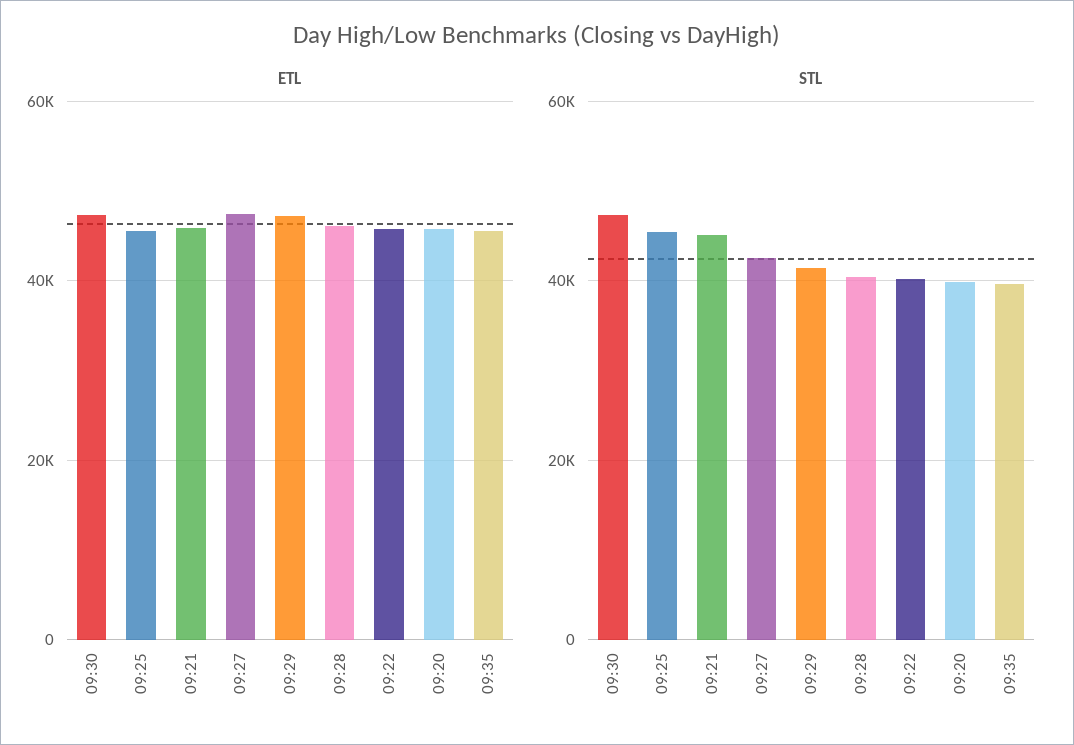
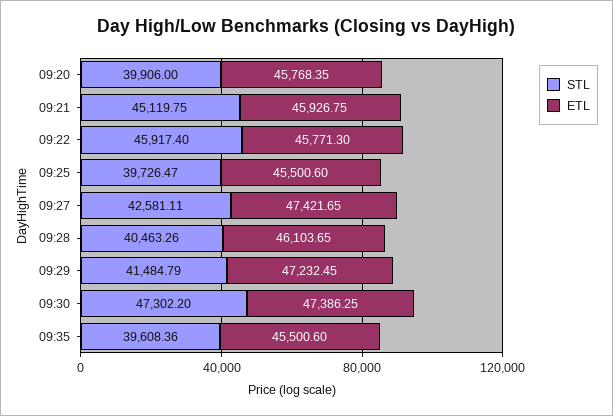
STL, 09:25: 46000 -> 39726.47
STL, 09:22: 40000 -> 45917.4

